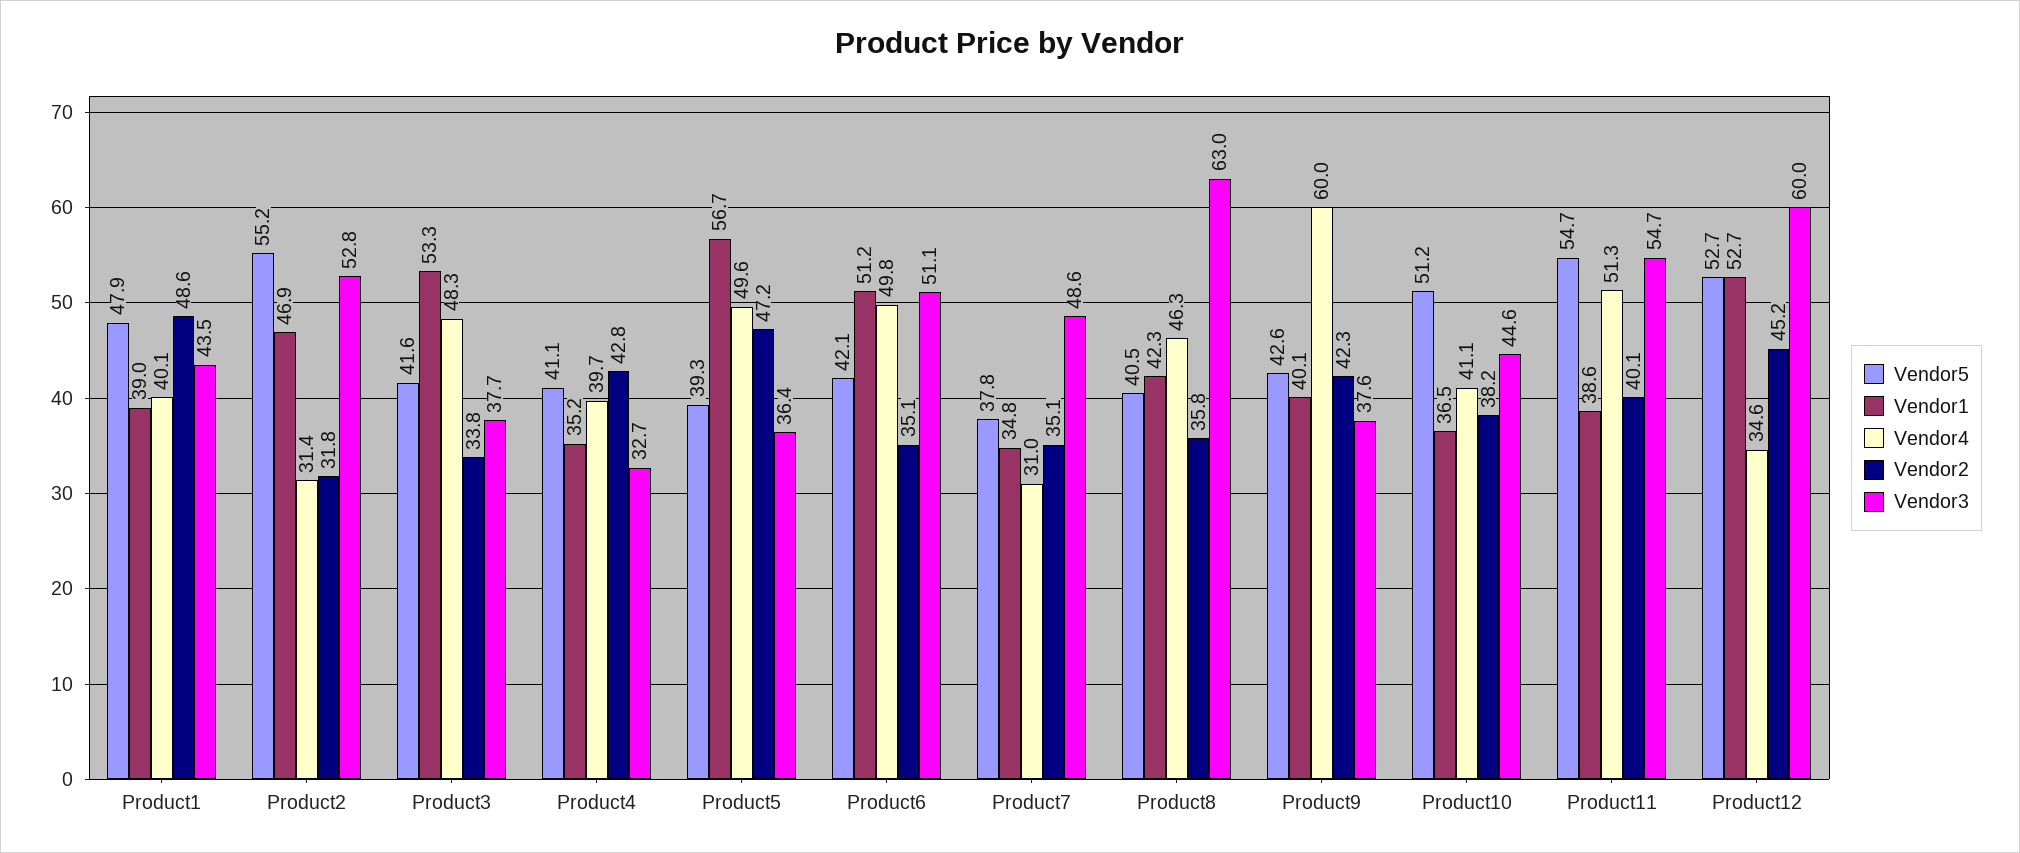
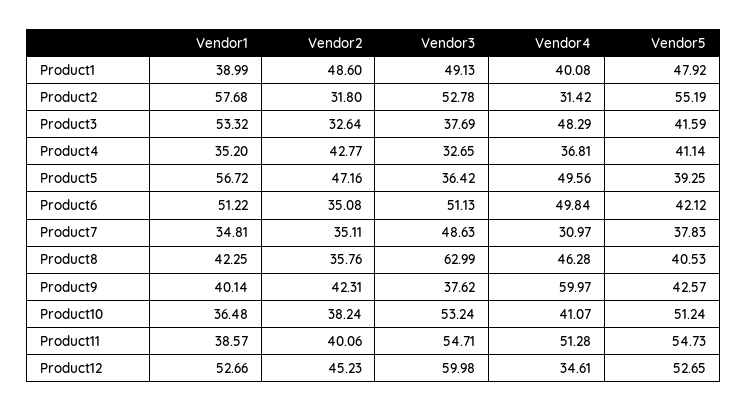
Vendor3, Product1: 43.5 -> 49.13
Vendor1, Product2: 46.9 -> 57.68
Vendor2, Product3: 33.8 -> 32.64
Vendor4, Product4: 39.7 -> 36.81
Vendor3, Product10: 44.6 -> 53.24

